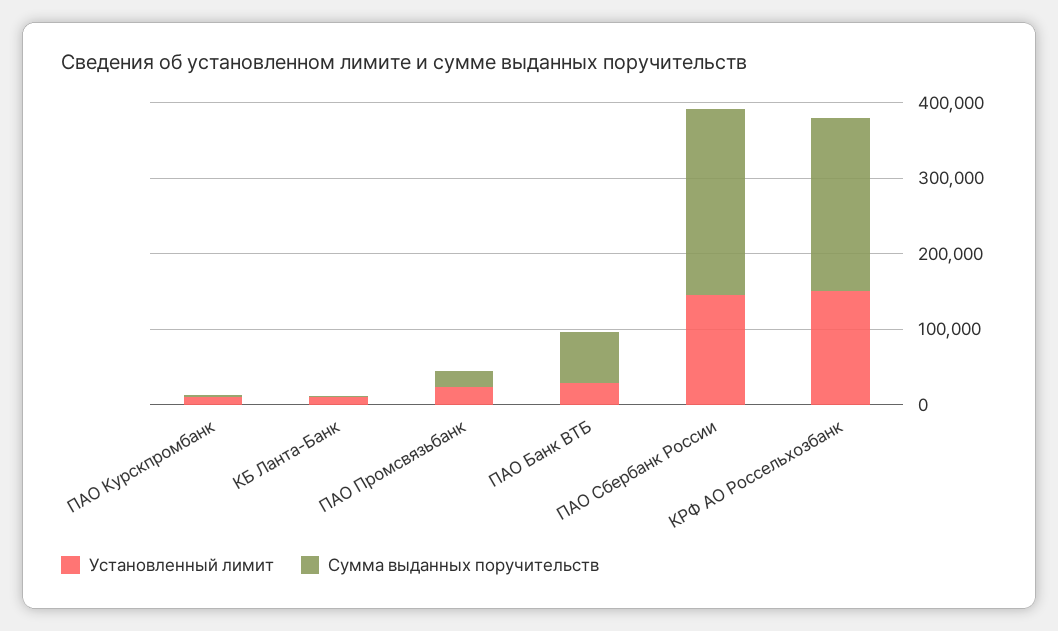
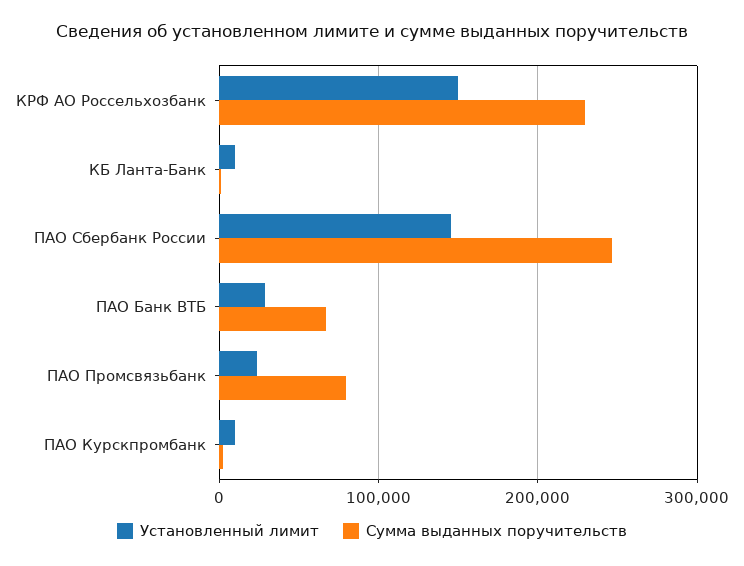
Сумма выданных поручительств, ПАО Промсвязьбанк: 20000 -> 80000

